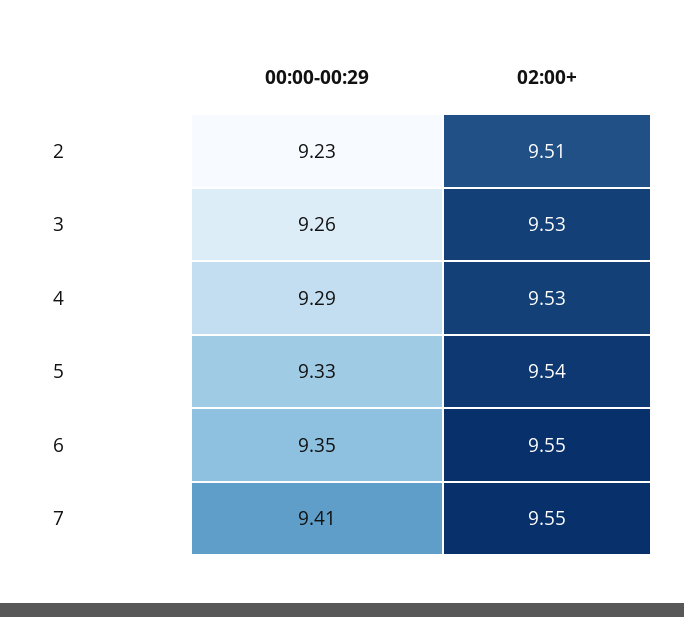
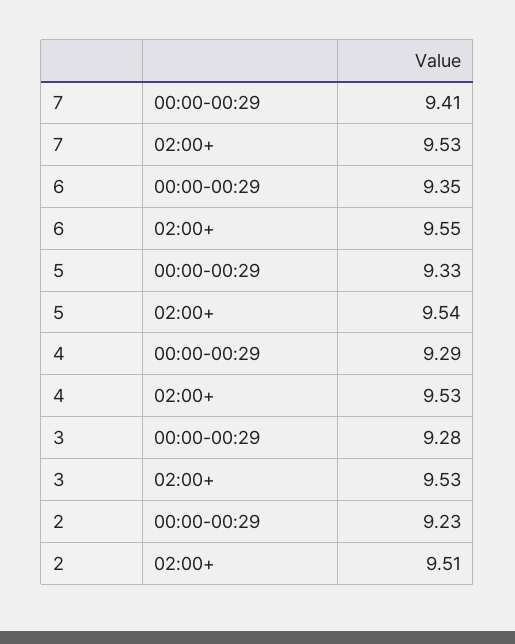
00:00-00:29, 3: 9.26 -> 9.28
02:00+, 7: 9.55 -> 9.53

